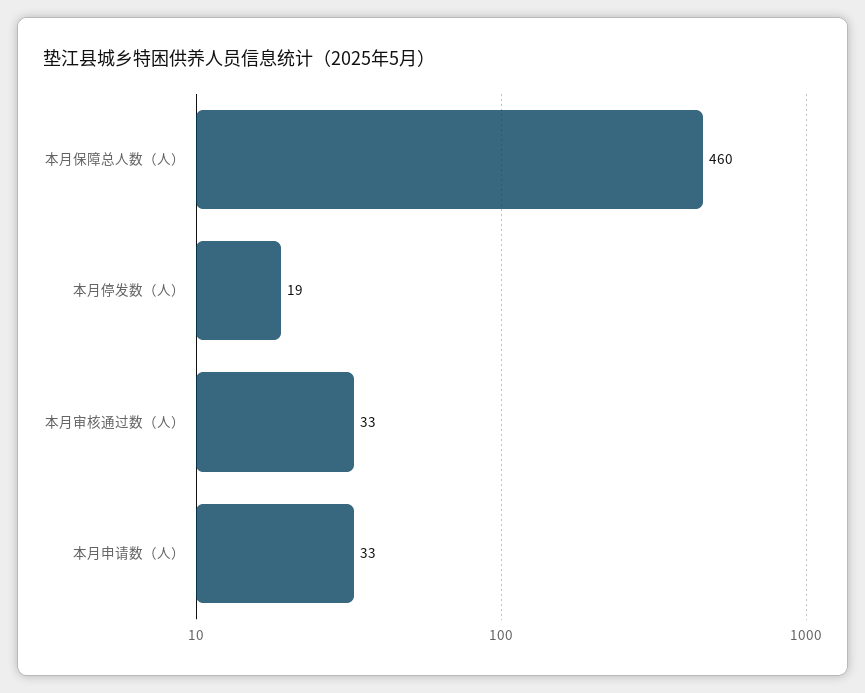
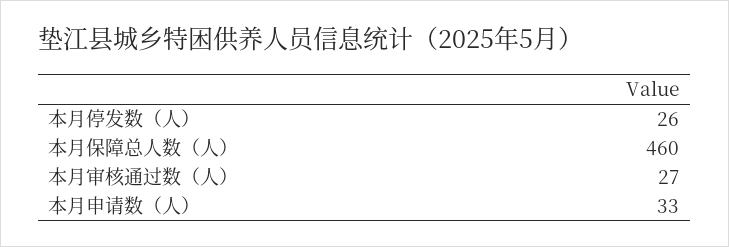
本月停发数（人）: 19 -> 26
本月审核通过数（人）: 33 -> 27

